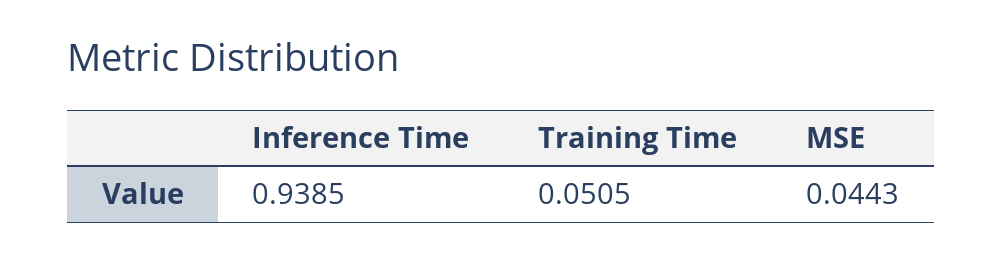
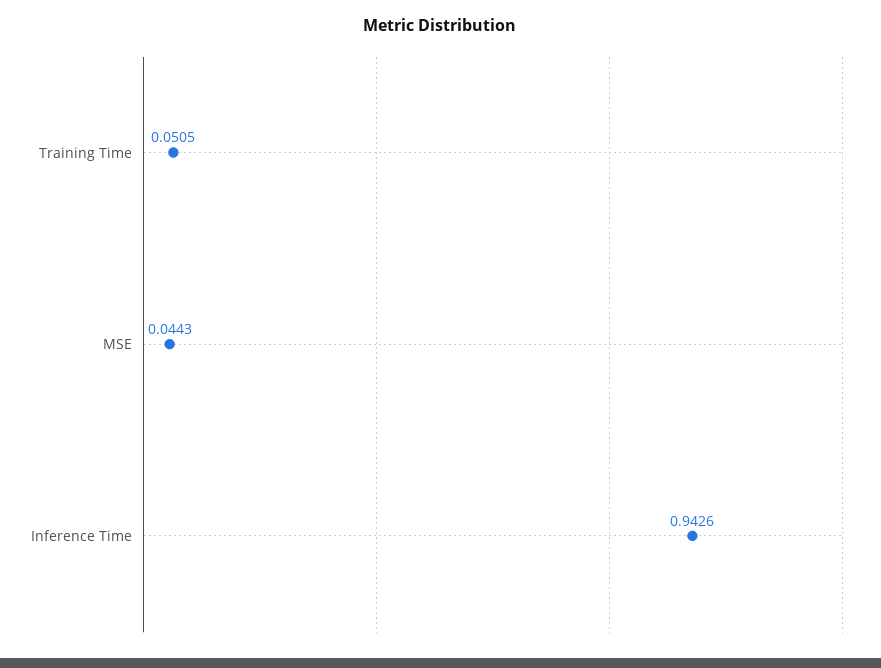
Inference Time: 0.9385 -> 0.9426

